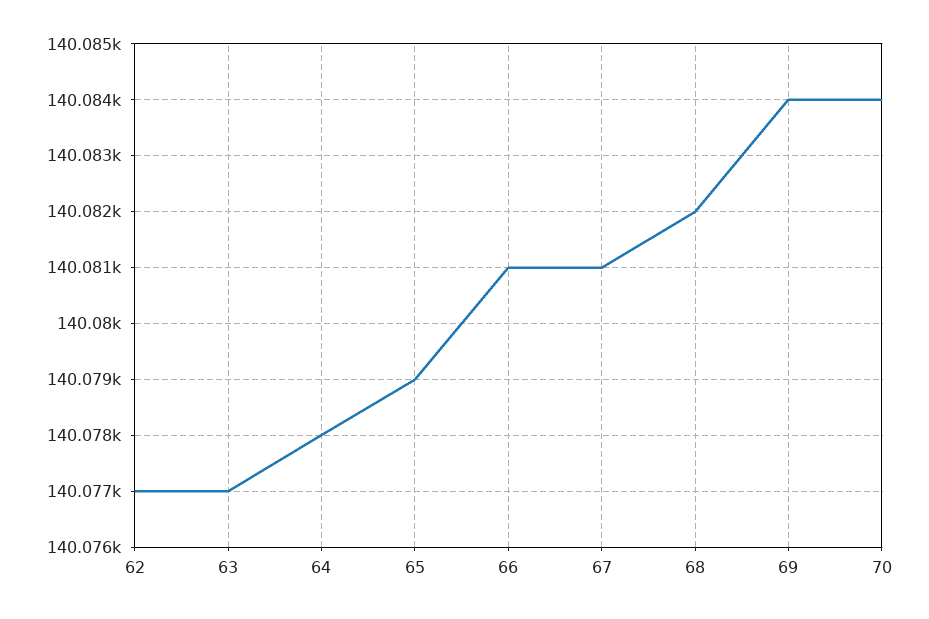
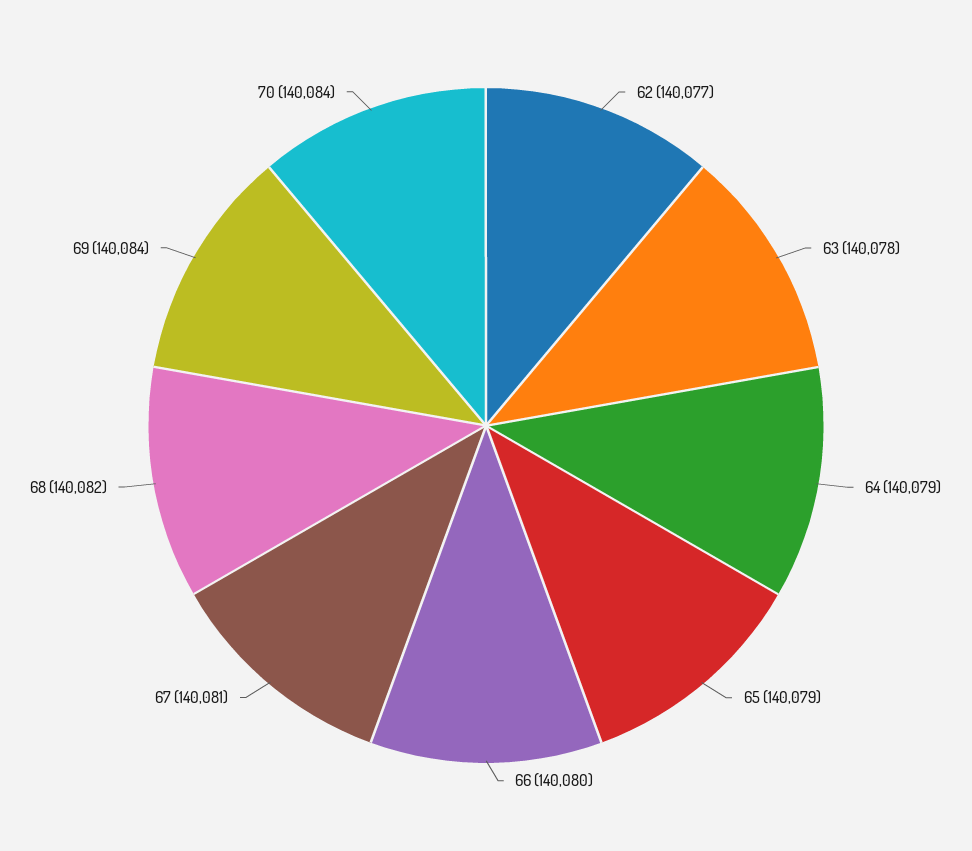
63: 140077 -> 140078
64: 140078 -> 140079
66: 140081 -> 140080

